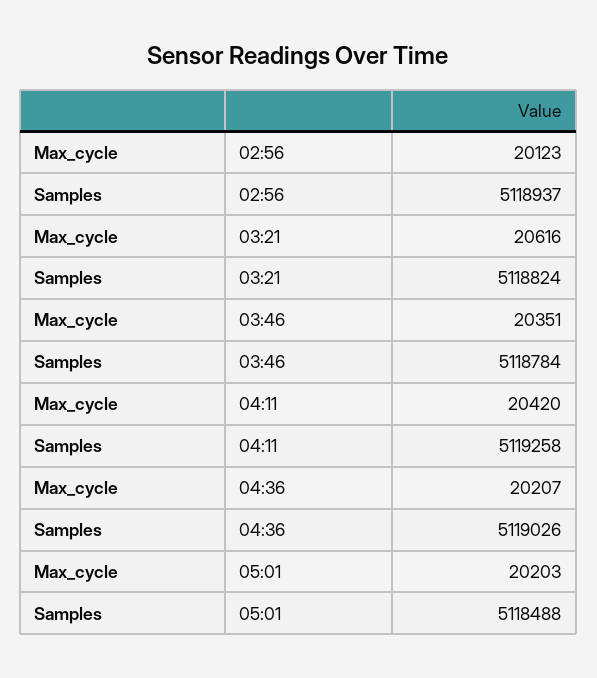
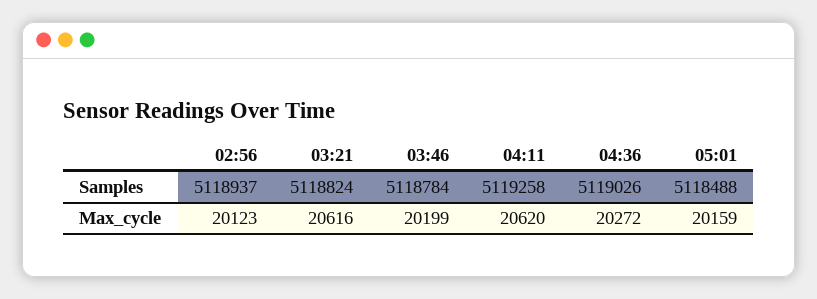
Max_cycle, 03:46: 20351 -> 20199
Max_cycle, 04:11: 20420 -> 20620
Max_cycle, 04:36: 20207 -> 20272
Max_cycle, 05:01: 20203 -> 20159

